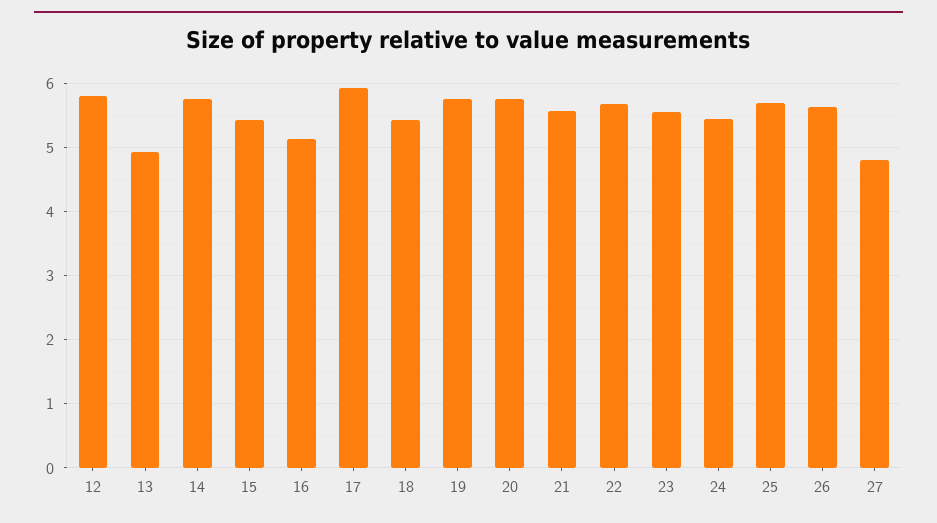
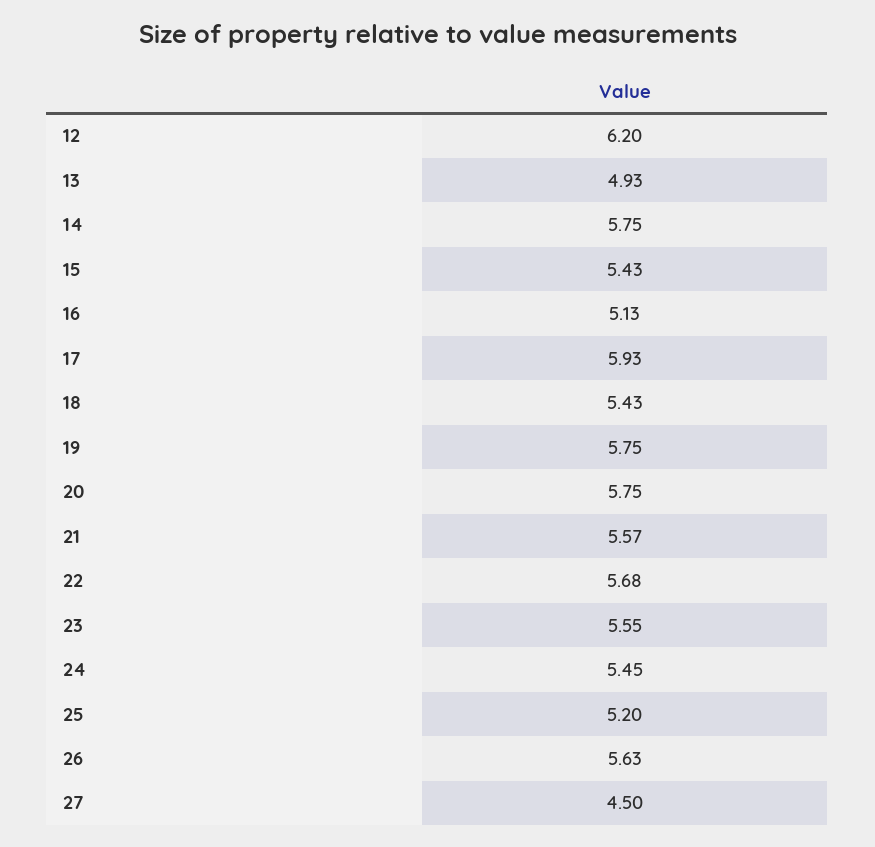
12: 5.8 -> 6.2
25: 5.7 -> 5.2
27: 4.8 -> 4.5

